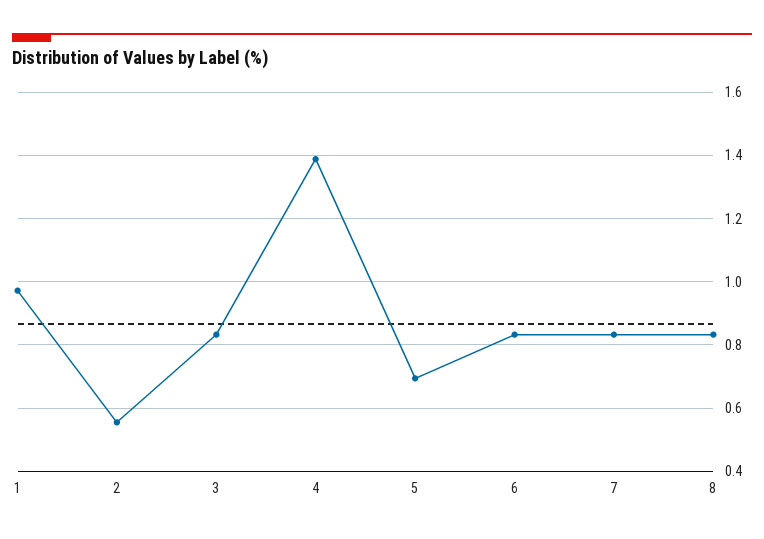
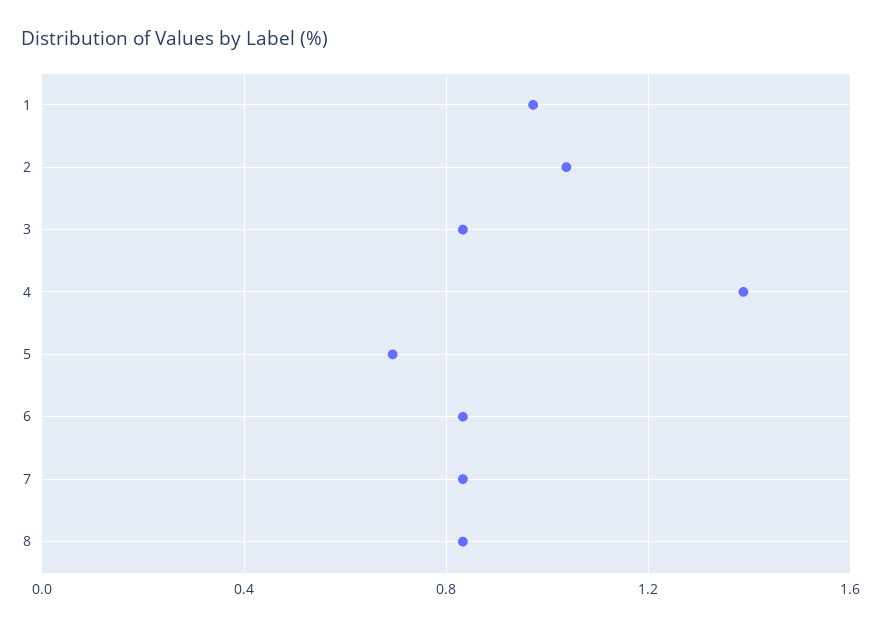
2: 0.56 -> 1.05

